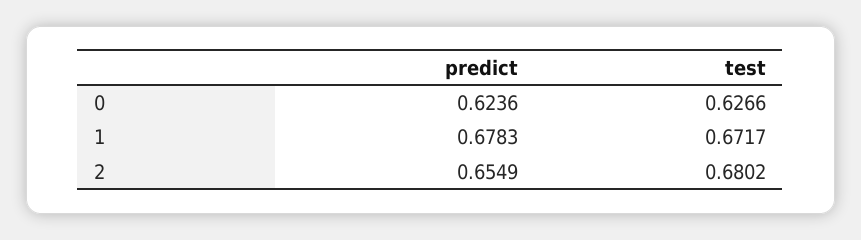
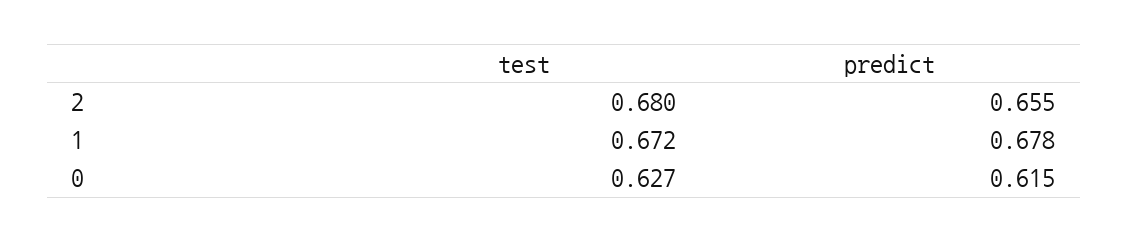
predict, 0: 0.6236 -> 0.615

